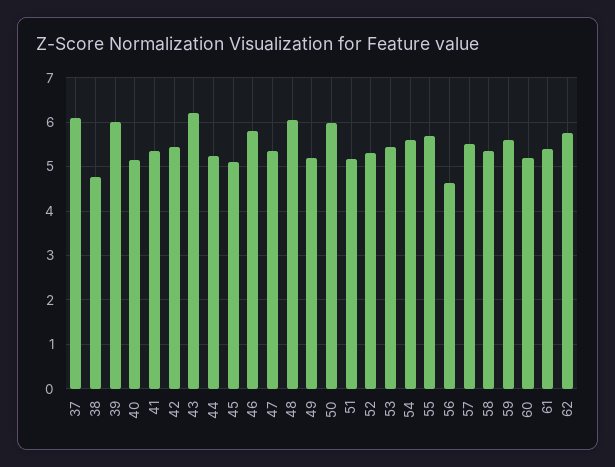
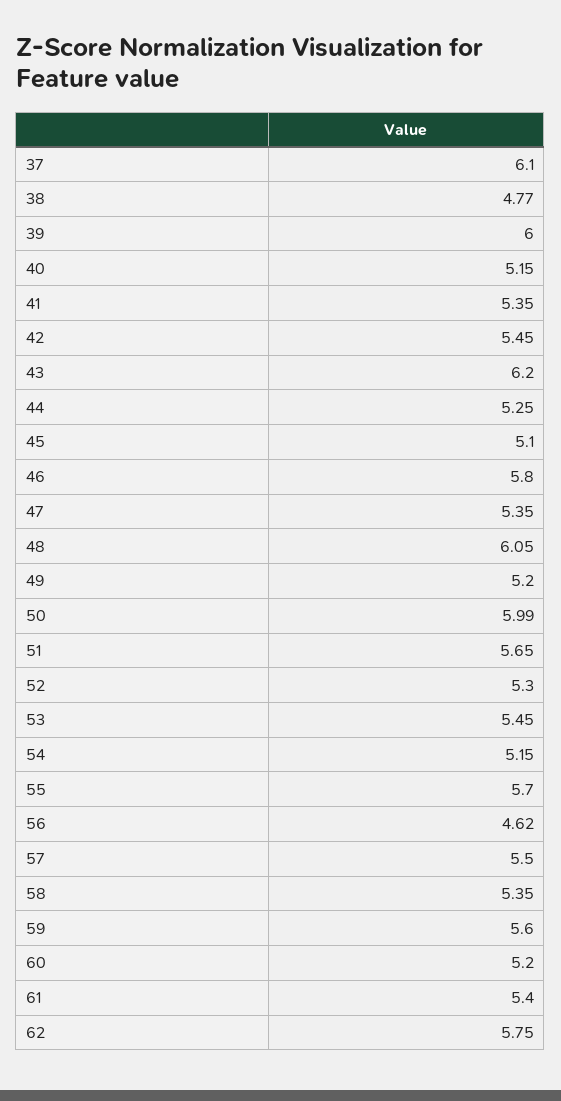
51: 5.2 -> 5.65
54: 5.6 -> 5.15

